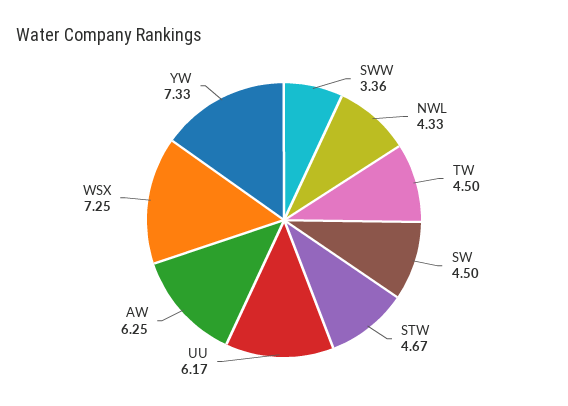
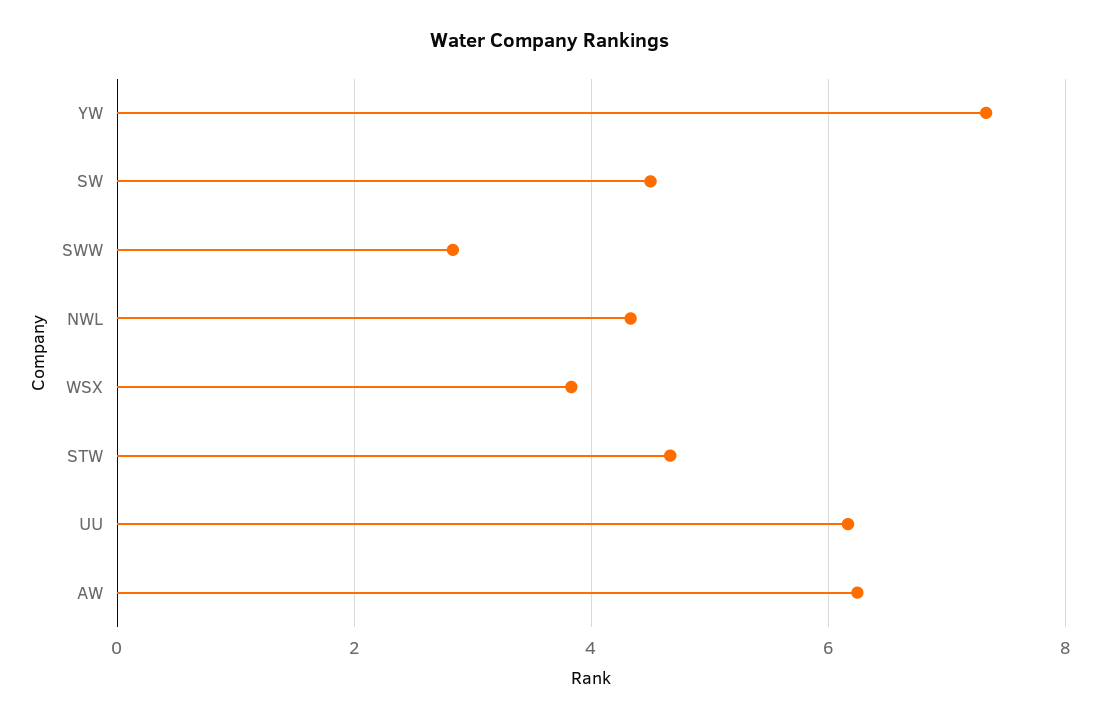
SWW: 3.36 -> 2.8
TW: 4.5 -> none
WSX: 7.25 -> 3.8

